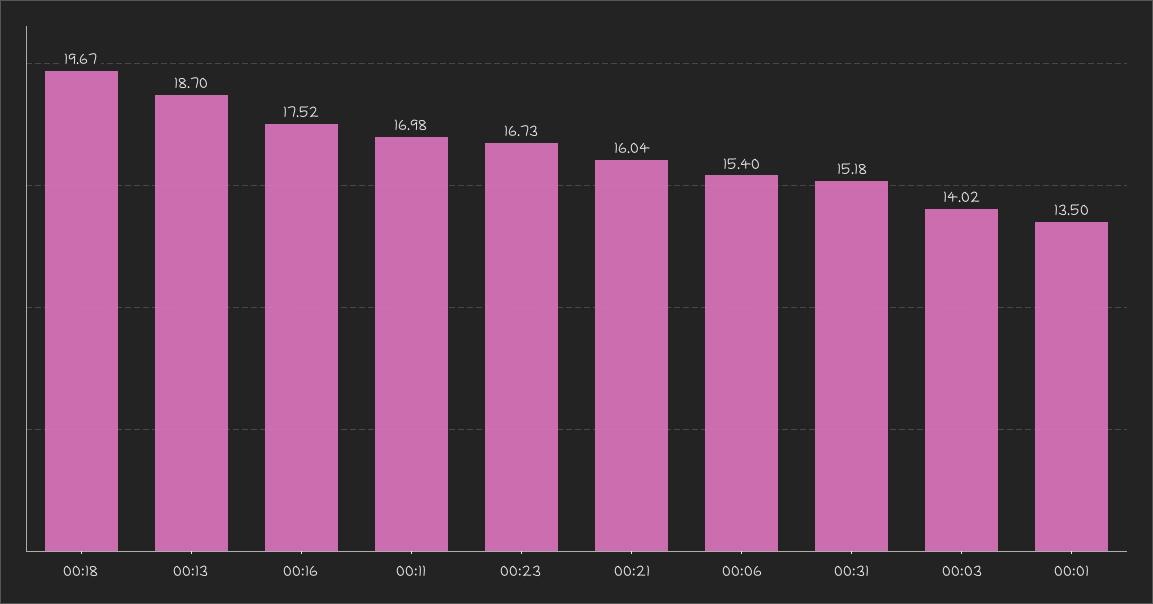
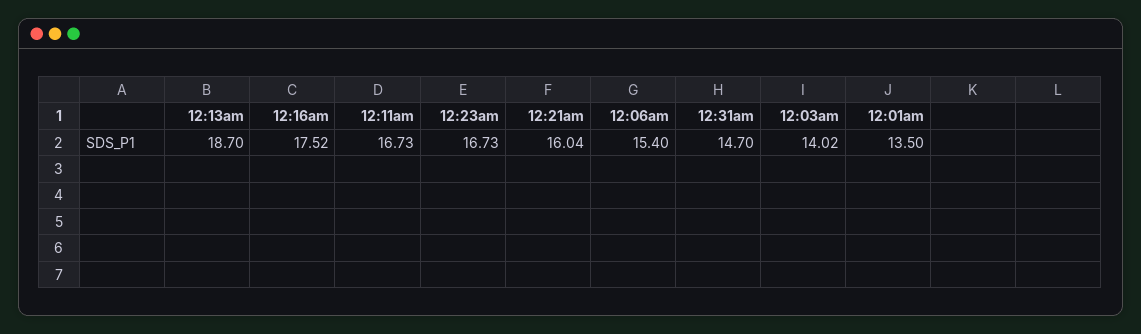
00:18: 19.67 -> none
00:11: 16.98 -> 16.73
00:31: 15.18 -> 14.7

